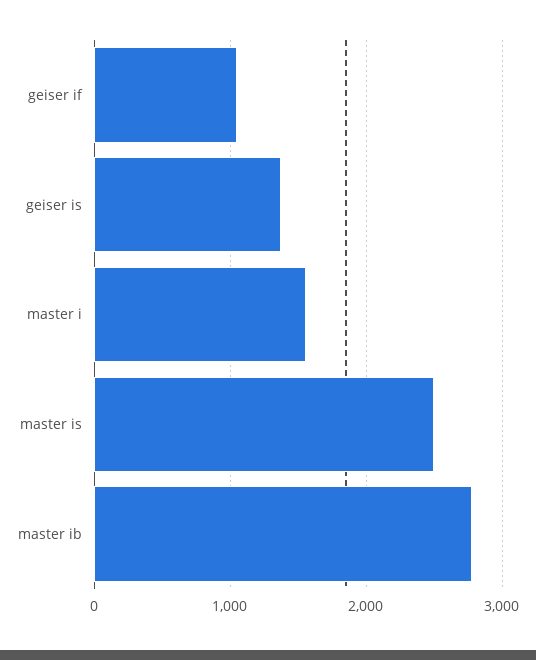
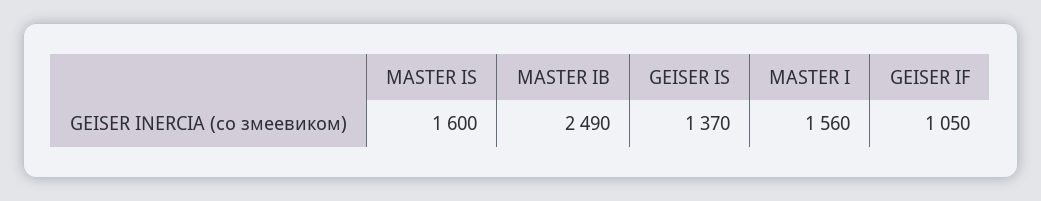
master is: 2500 -> 1600
master ib: 2800 -> 2490

